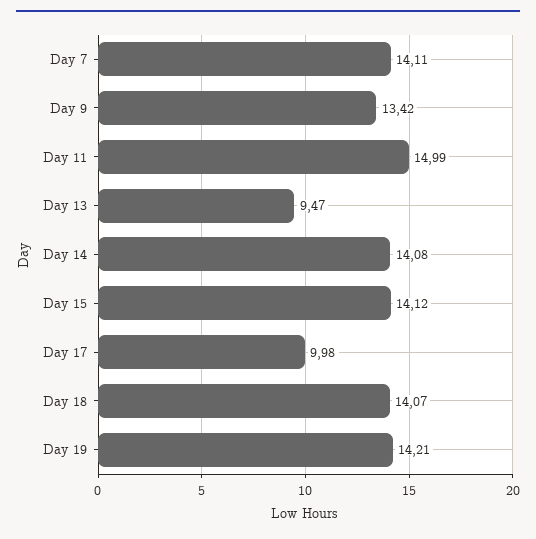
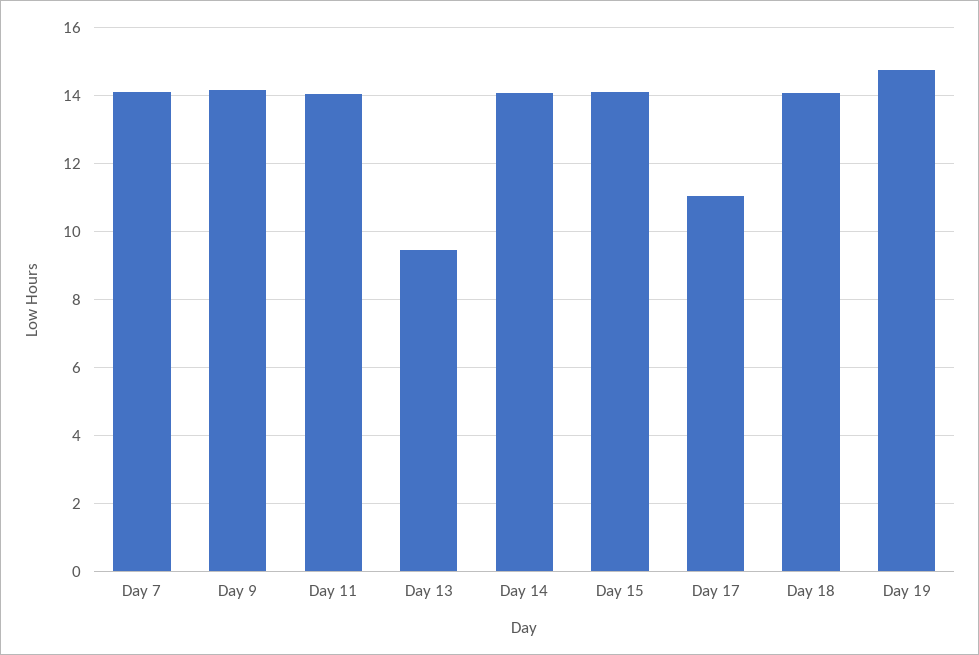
Day 9: 13.42 -> 14.2
Day 11: 14.99 -> 14
Day 17: 9.98 -> 11
Day 19: 14.21 -> 14.8

